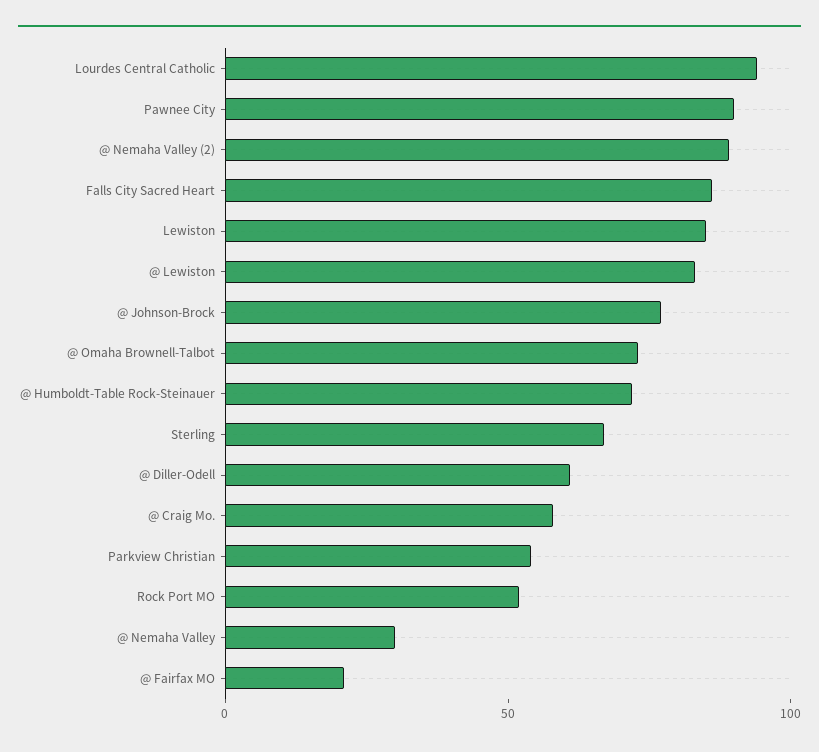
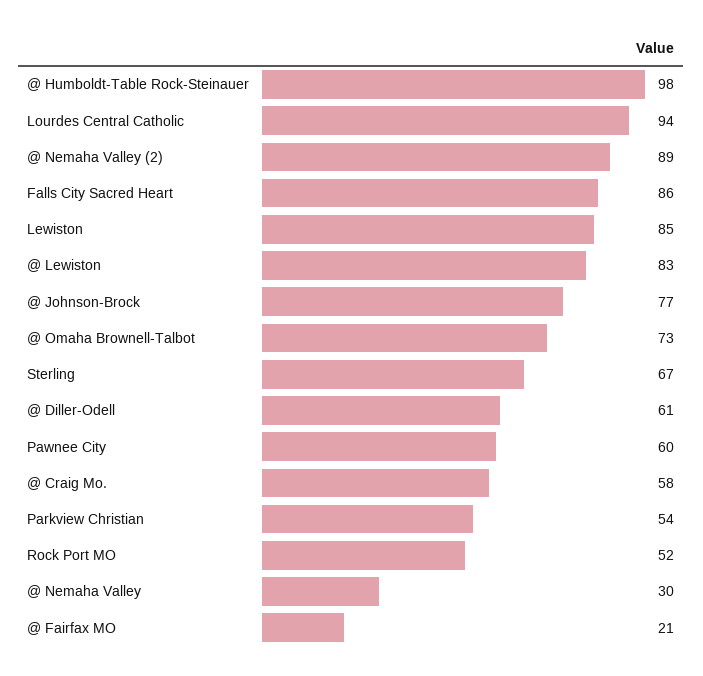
Pawnee City: 90 -> 60
@ Humboldt-Table Rock-Steinauer: 70 -> 98

